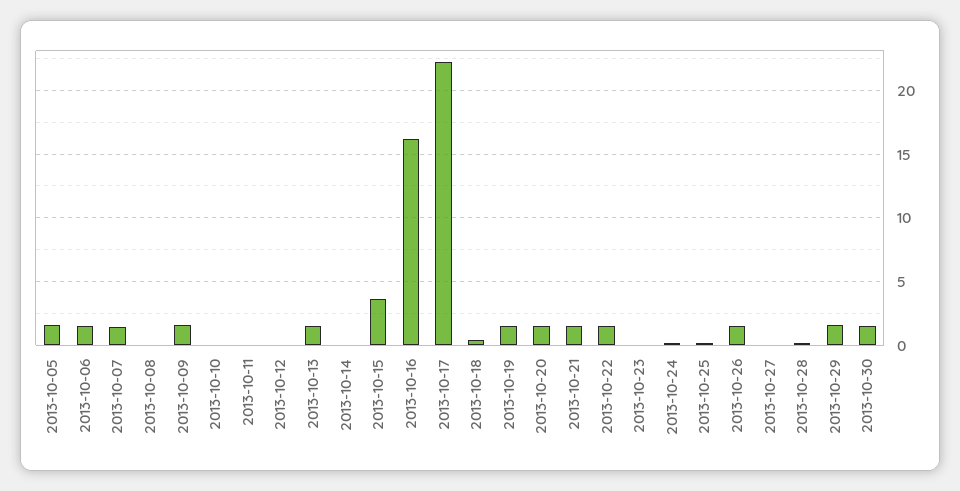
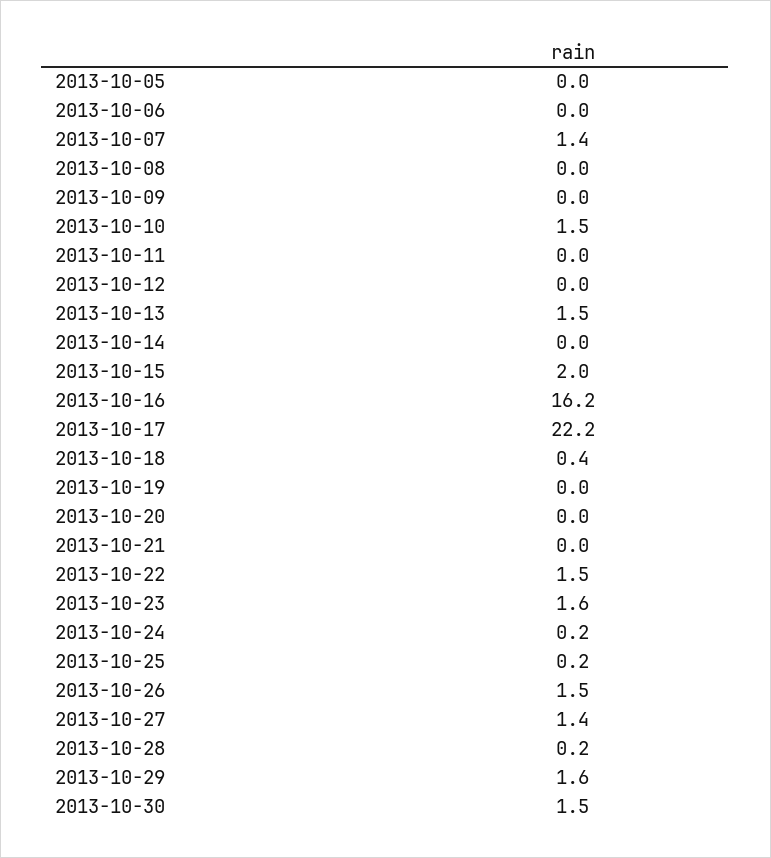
2013-10-05: 1.5 -> 0
2013-10-06: 1.5 -> 0
2013-10-09: 1.5 -> 0
2013-10-10: 0 -> 1.5
2013-10-15: 3.5 -> 2
2013-10-19: 1.5 -> 0
2013-10-20: 1.5 -> 0
2013-10-21: 1.5 -> 0
2013-10-23: 0 -> 1.6
2013-10-27: 0 -> 1.4

